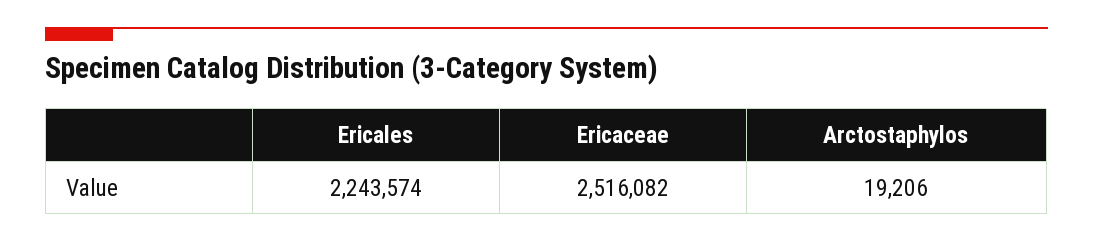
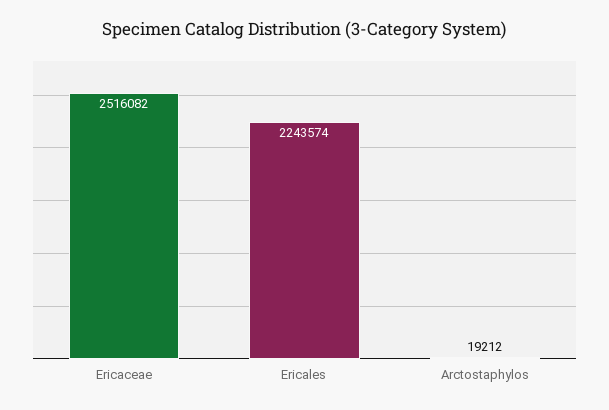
Arctostaphylos: 19206 -> 19212

